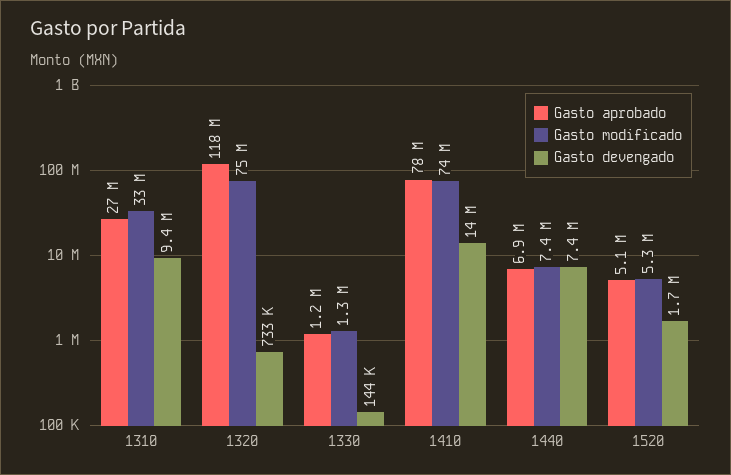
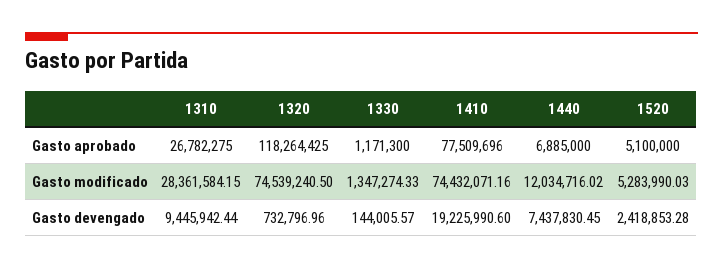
Gasto modificado, 1310: 33000000 -> 28361584.15
Gasto devengado, 1410: 14000000 -> 19225990.6
Gasto modificado, 1440: 7400000 -> 12034716.02
Gasto devengado, 1520: 1700000 -> 2418853.28

